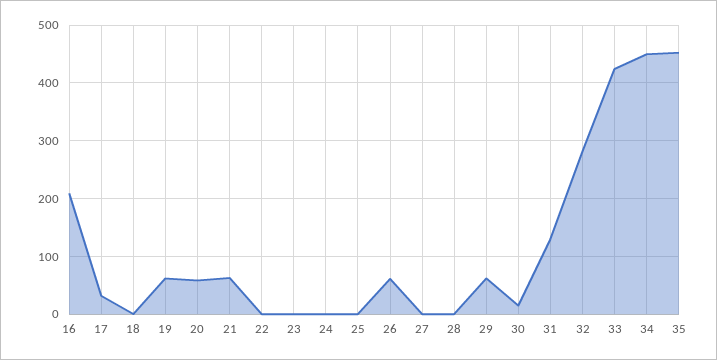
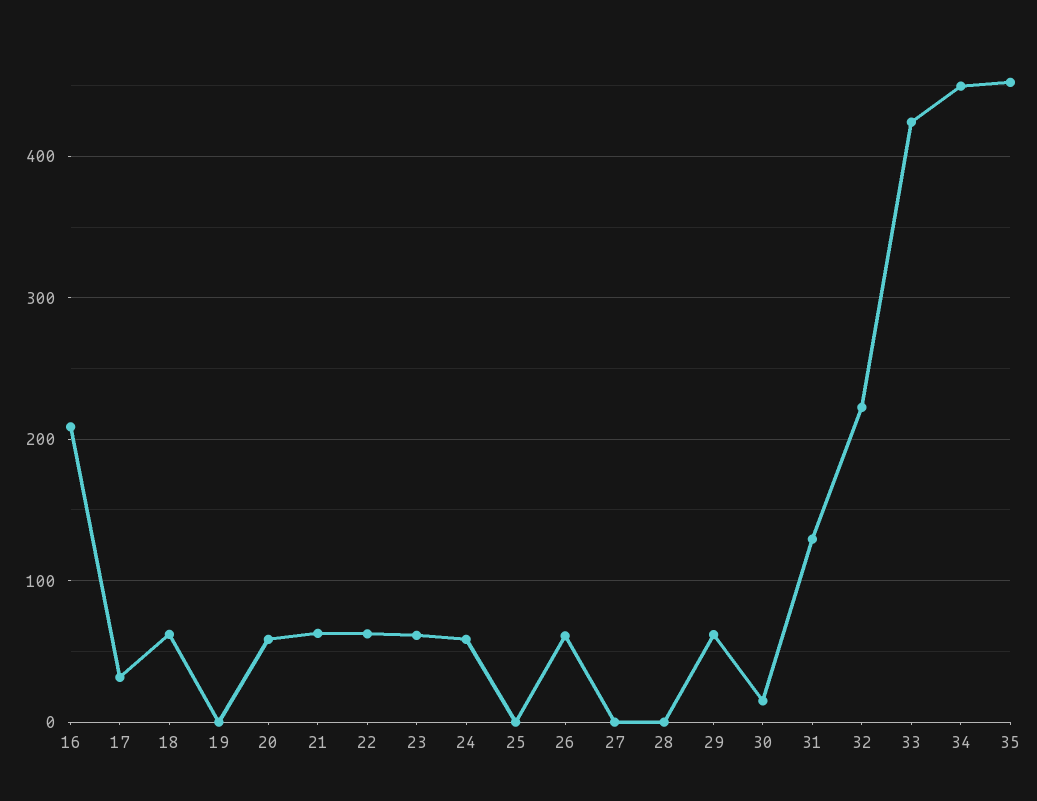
18: 0 -> 60
19: 60 -> 0
22: 0 -> 60
23: 0 -> 60
24: 0 -> 60
32: 280 -> 220

